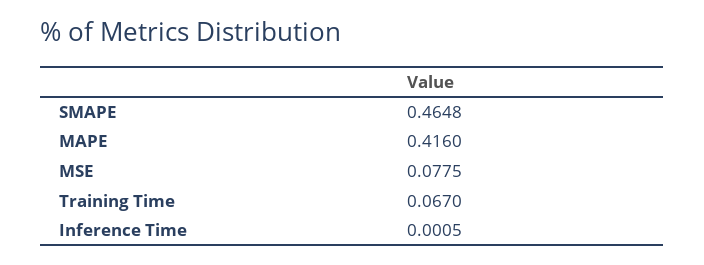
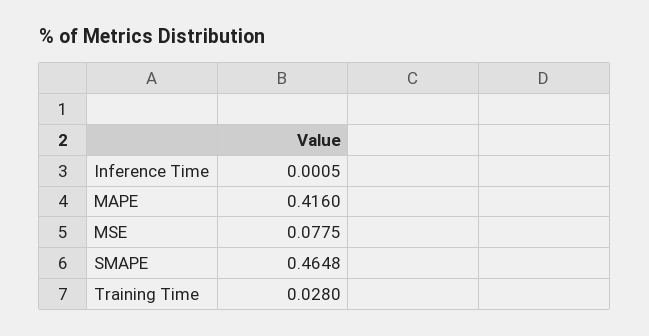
Training Time: 0.067 -> 0.028

